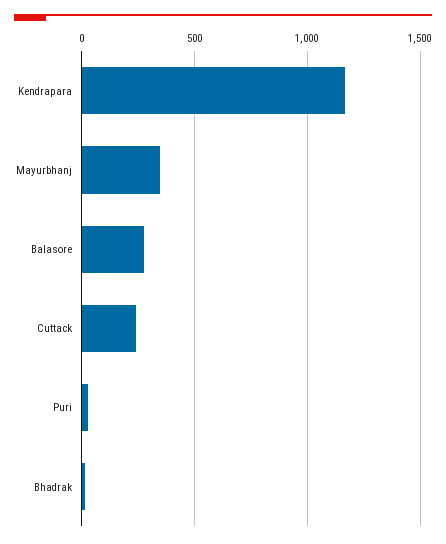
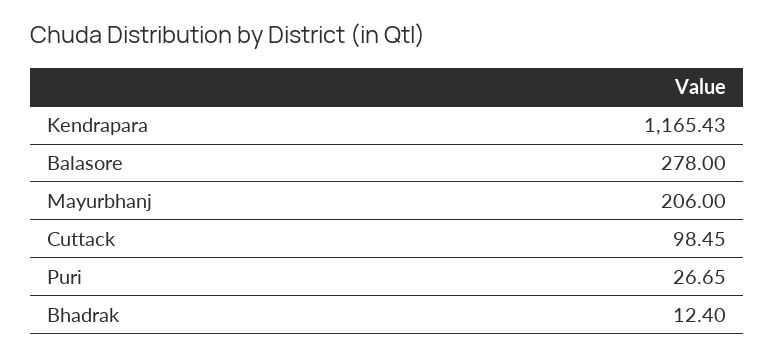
Mayurbhanj: 350 -> 206
Cuttack: 250 -> 98.45

